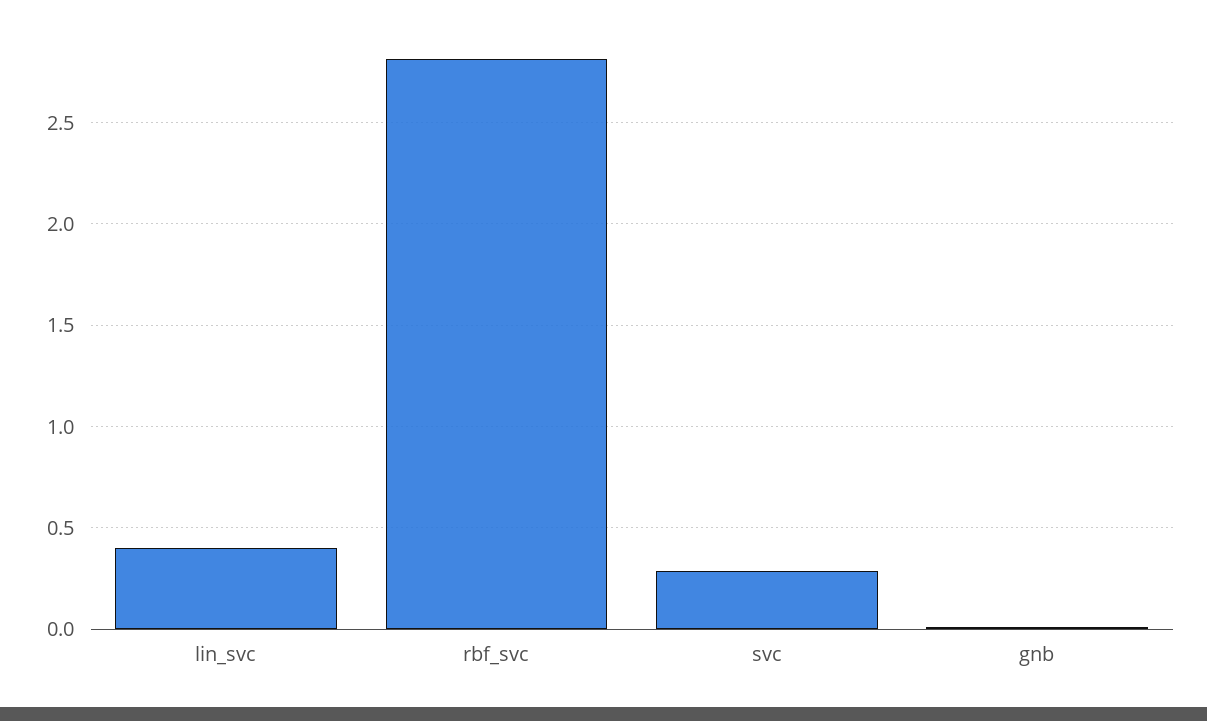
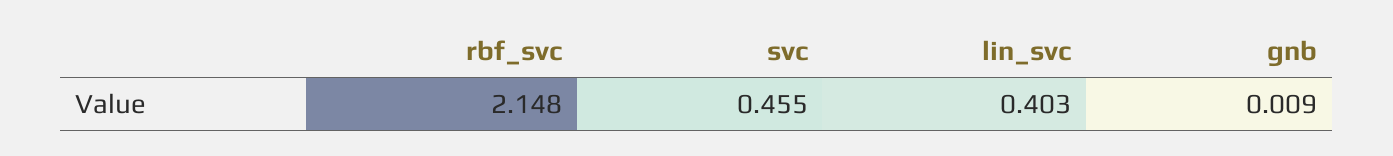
rbf_svc: 2.8 -> 2.148
svc: 0.3 -> 0.455

